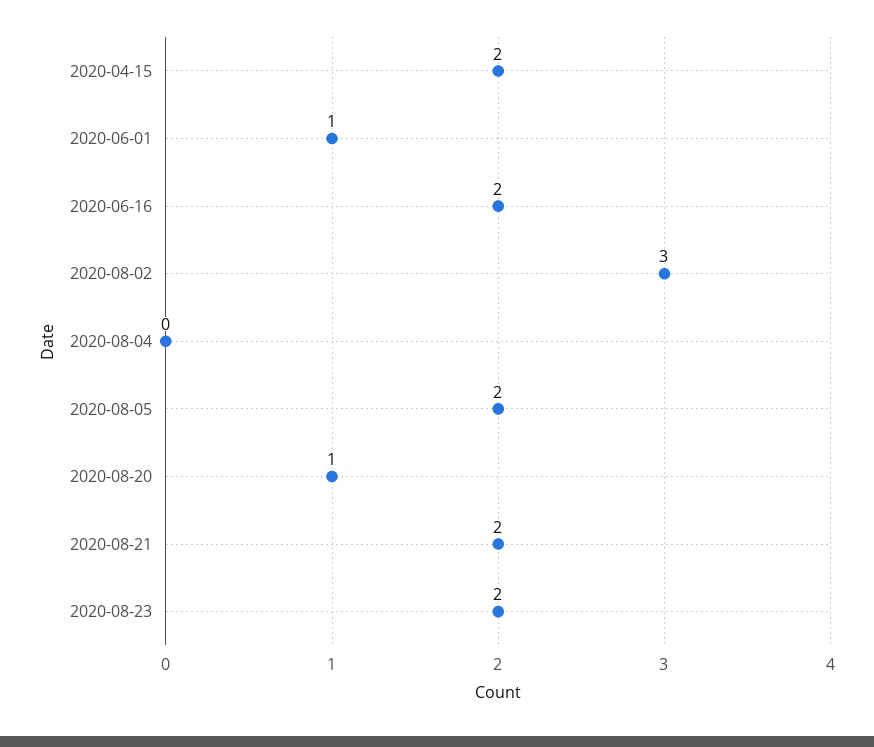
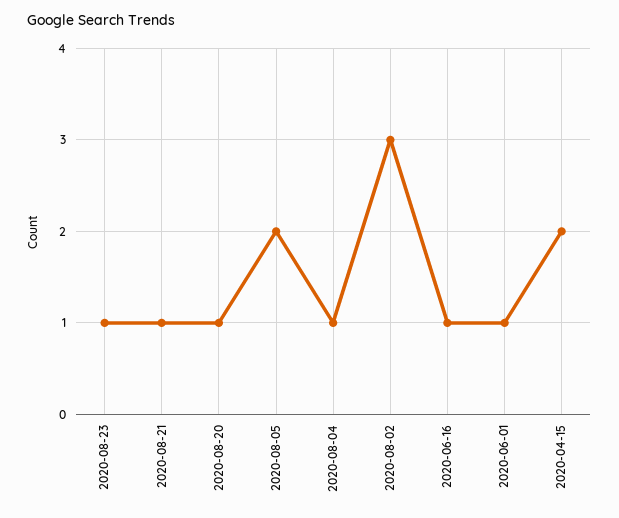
2020-06-16: 2 -> 1
2020-08-04: 0 -> 1
2020-08-21: 2 -> 1
2020-08-23: 2 -> 1

